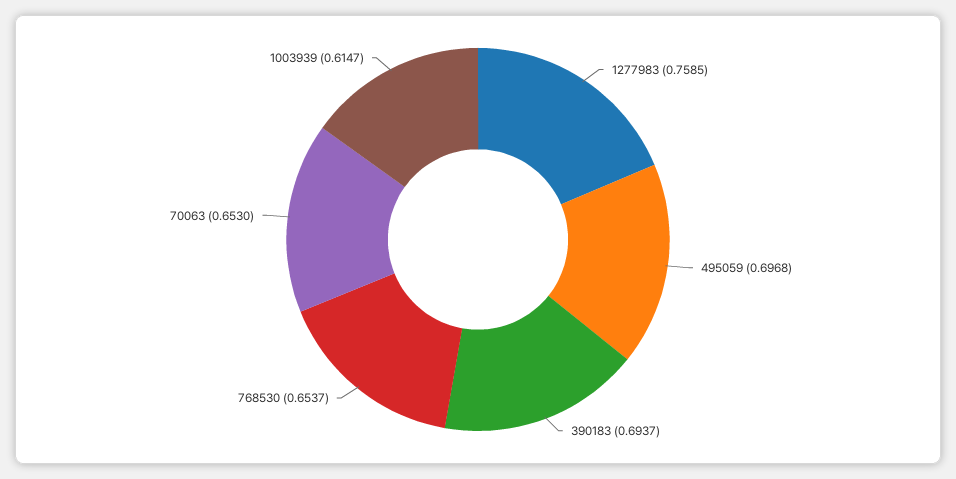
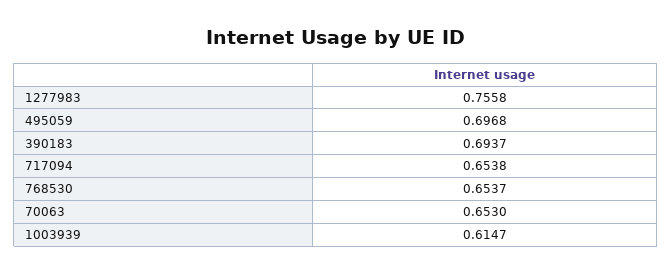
1277983: 0.7585 -> 0.7558
717094: none -> 0.6538

